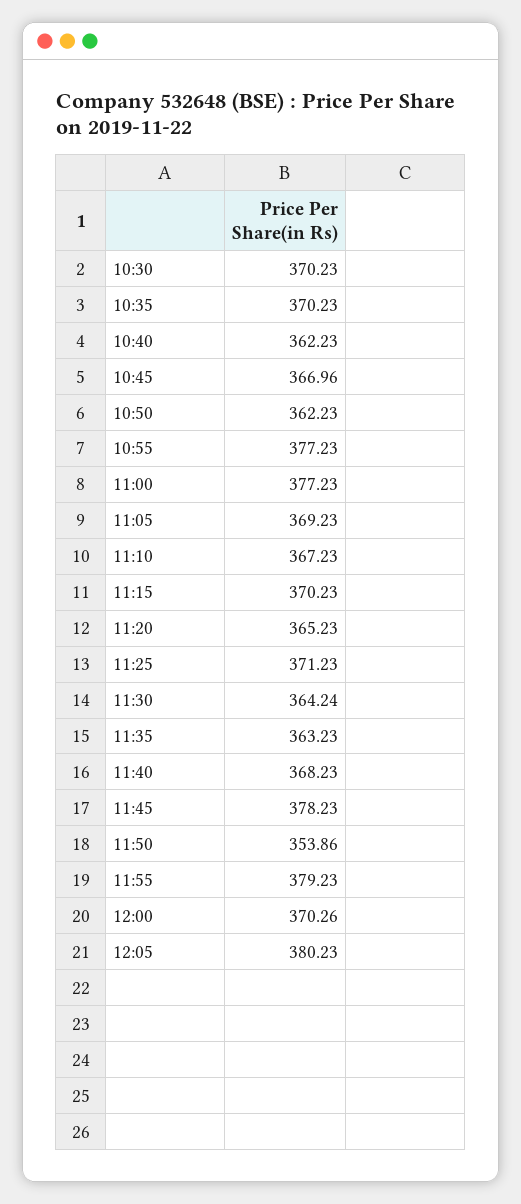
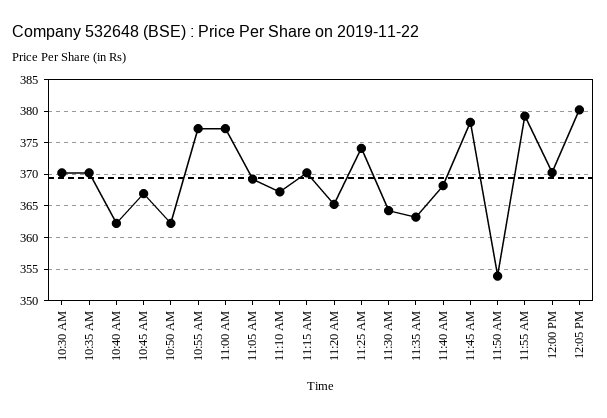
11:25: 371.23 -> 374

